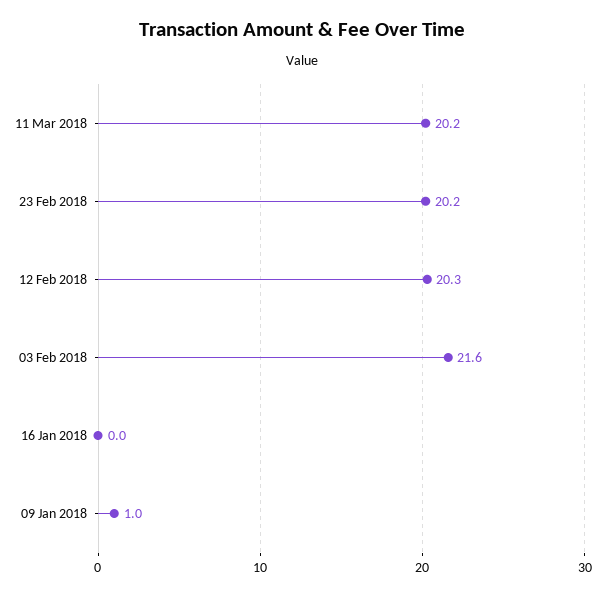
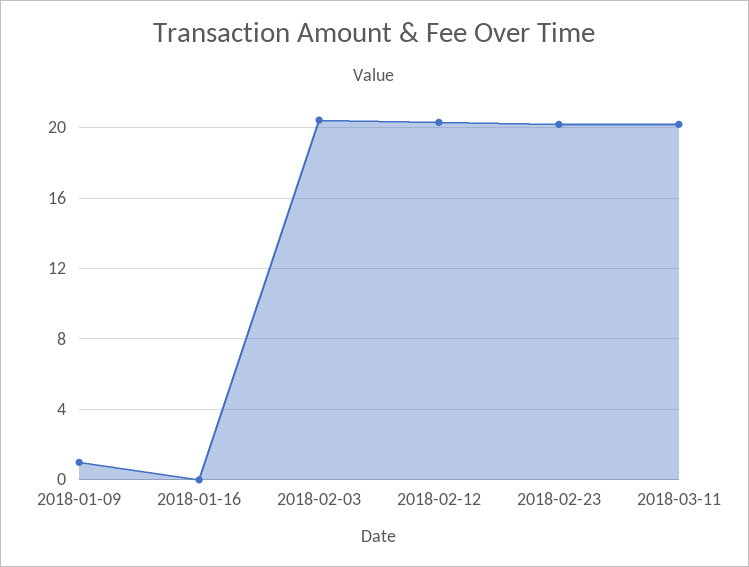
03 Feb 2018: 21.6 -> 20.5

